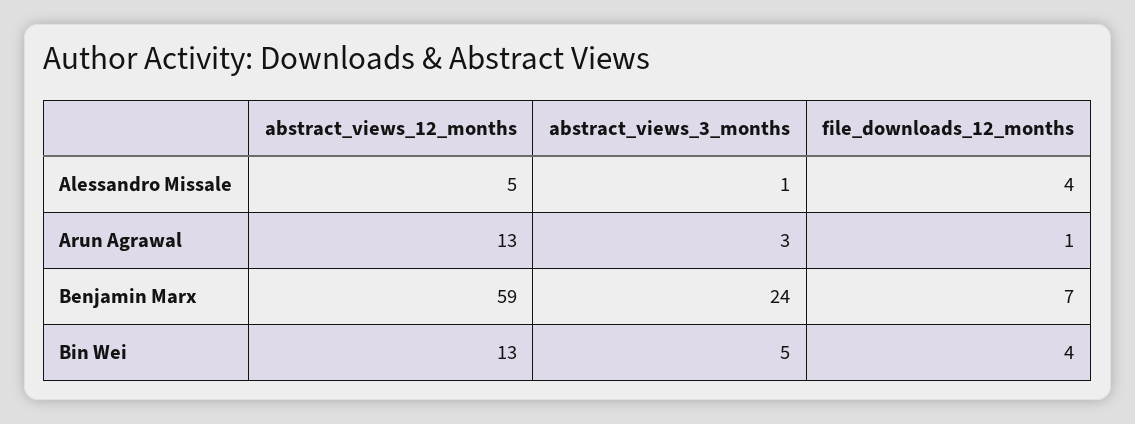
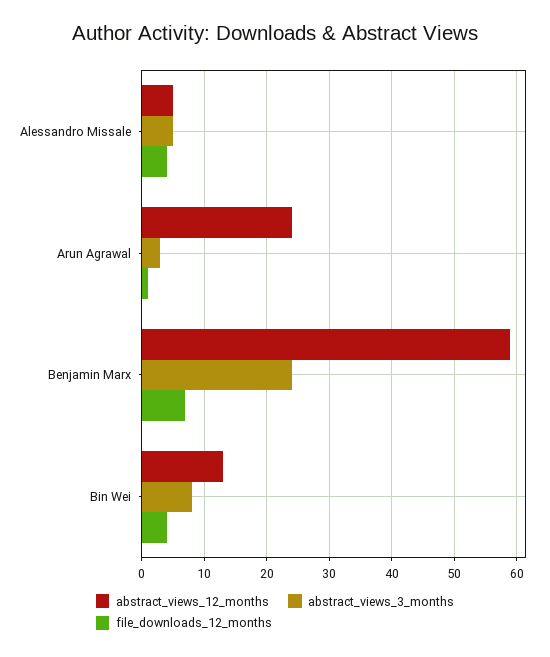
abstract_views_3_months, Alessandro Missale: 1 -> 5
abstract_views_12_months, Arun Agrawal: 13 -> 24
abstract_views_3_months, Bin Wei: 5 -> 8

